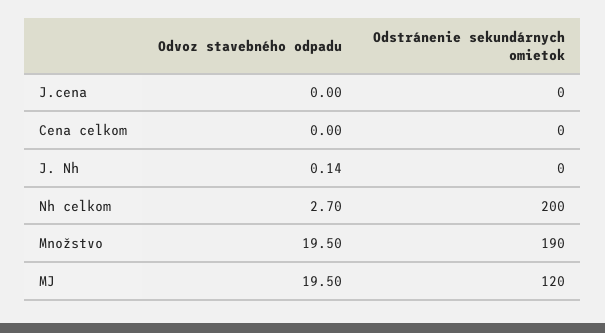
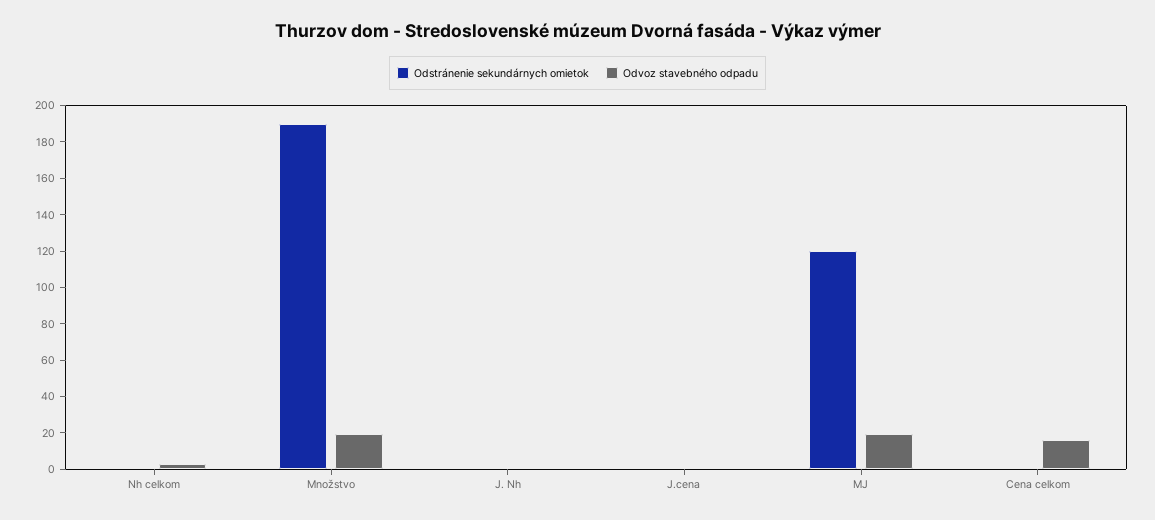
Odvoz stavebného odpadu, Cena celkom: 0 -> 15
Odstránenie sekundárnych omietok, Nh celkom: 200 -> 0

